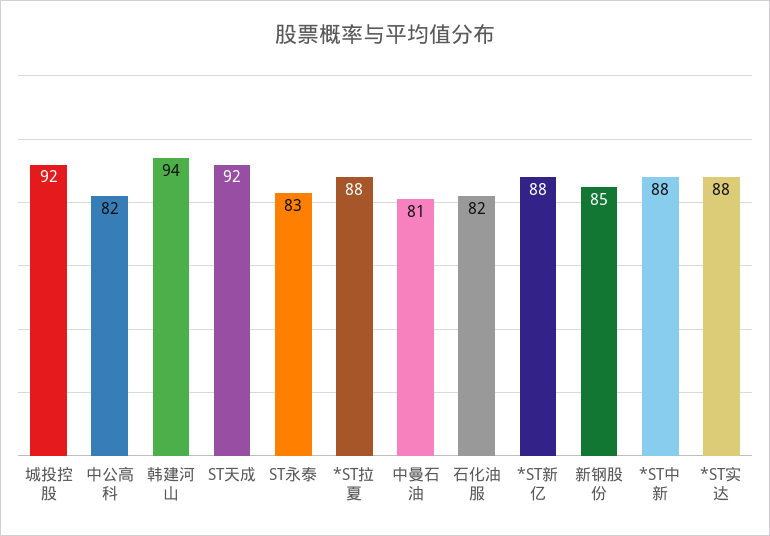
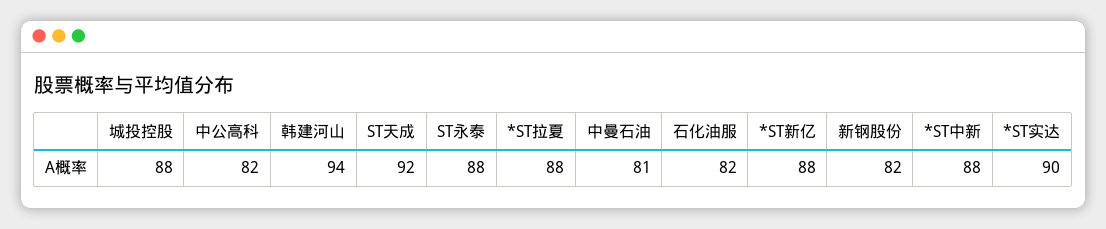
城投控股: 92 -> 88
ST永泰: 83 -> 88
新钢股份: 85 -> 82
*ST实达: 88 -> 90

